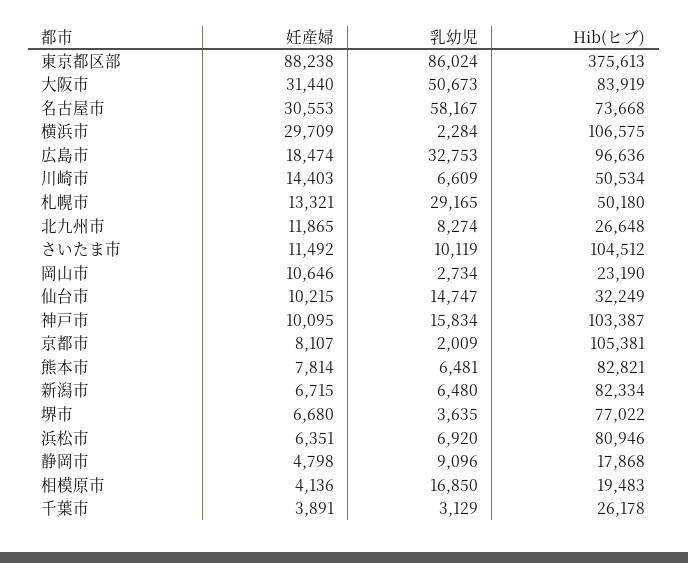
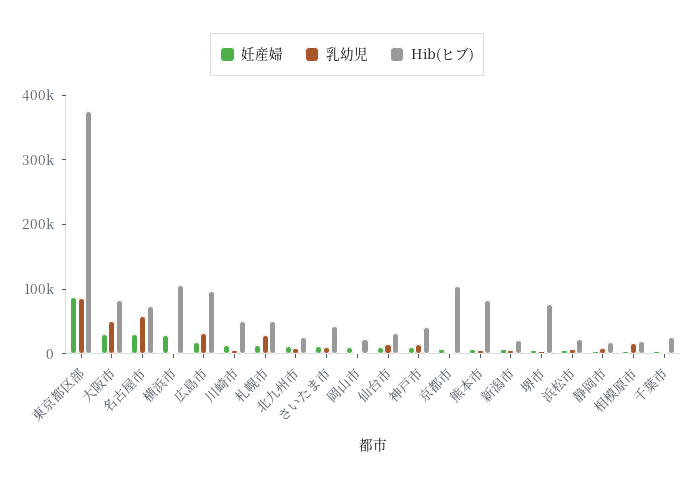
Hib(ヒブ), さいたま市: 104512 -> 40000
Hib(ヒブ), 神戸市: 103387 -> 40000
Hib(ヒブ), 新潟市: 82334 -> 20000
Hib(ヒブ), 浜松市: 80946 -> 20000

